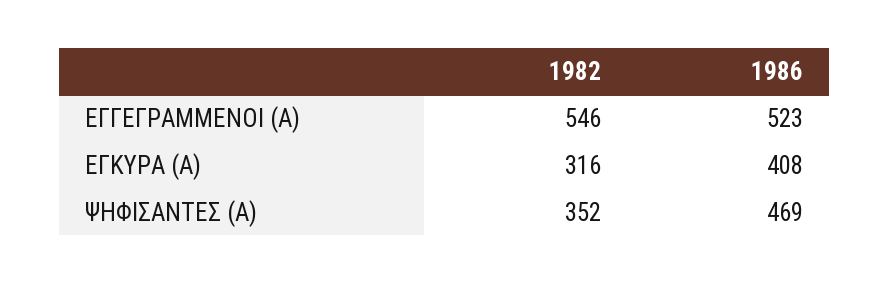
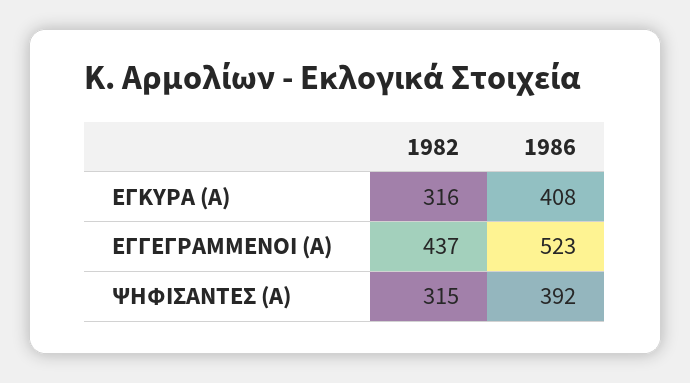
1982, ΕΓΓΕΓΡΑΜΜΕΝΟΙ (Α): 546 -> 437
1982, ΨΗΦΙΣΑΝΤΕΣ (Α): 352 -> 315
1986, ΨΗΦΙΣΑΝΤΕΣ (Α): 469 -> 392

